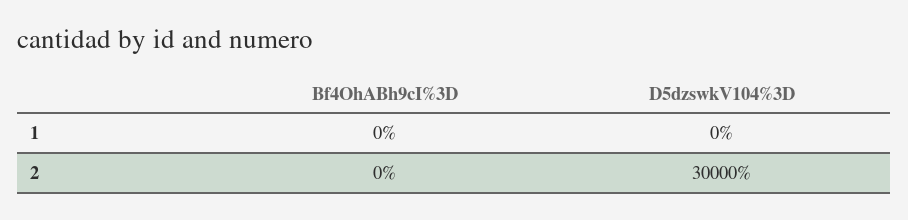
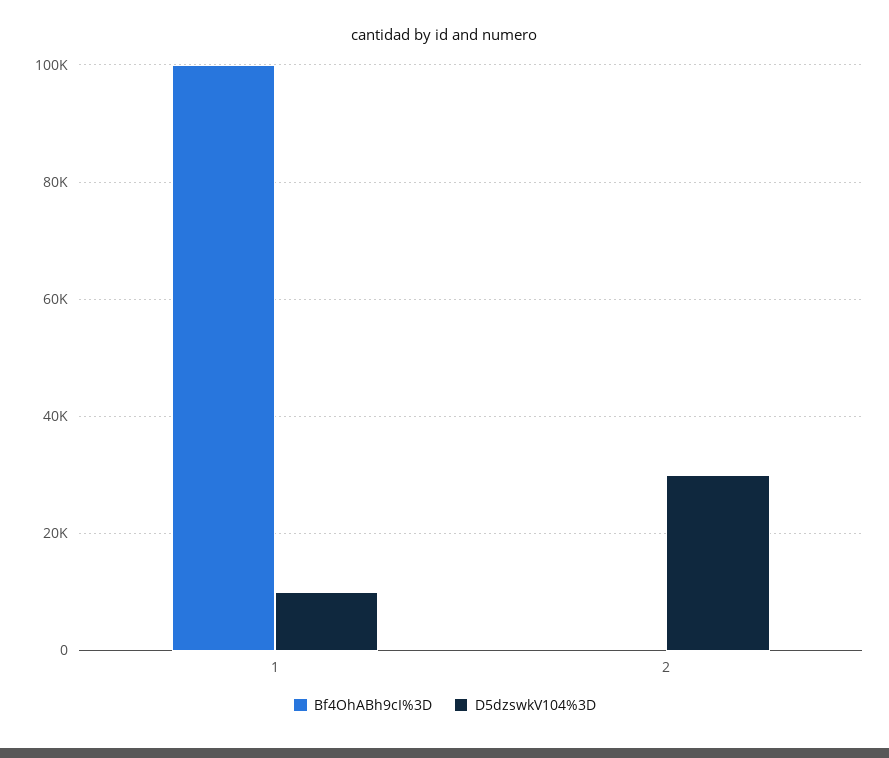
Bf4OhABh9cI%3D, 1: 0 -> 100000
D5dzswkV104%3D, 1: 0 -> 10000

